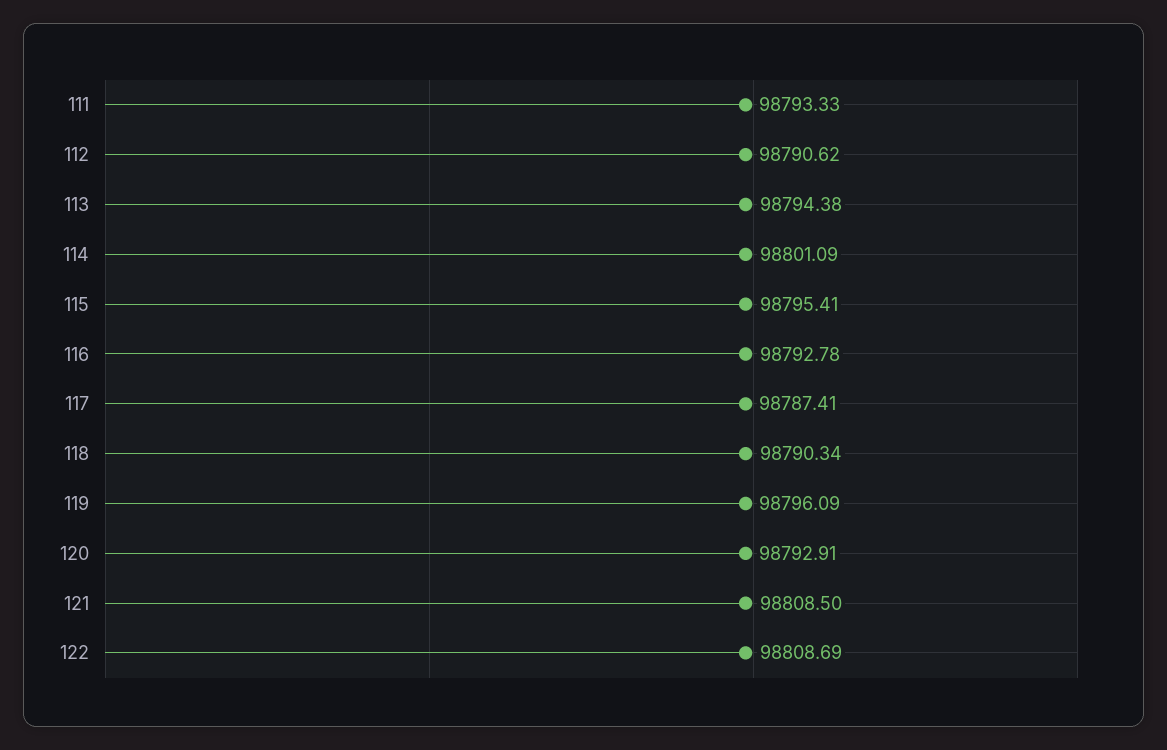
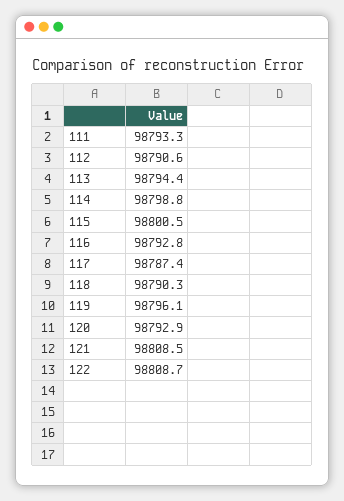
114: 98801.09 -> 98798.8
115: 98795.41 -> 98800.5

